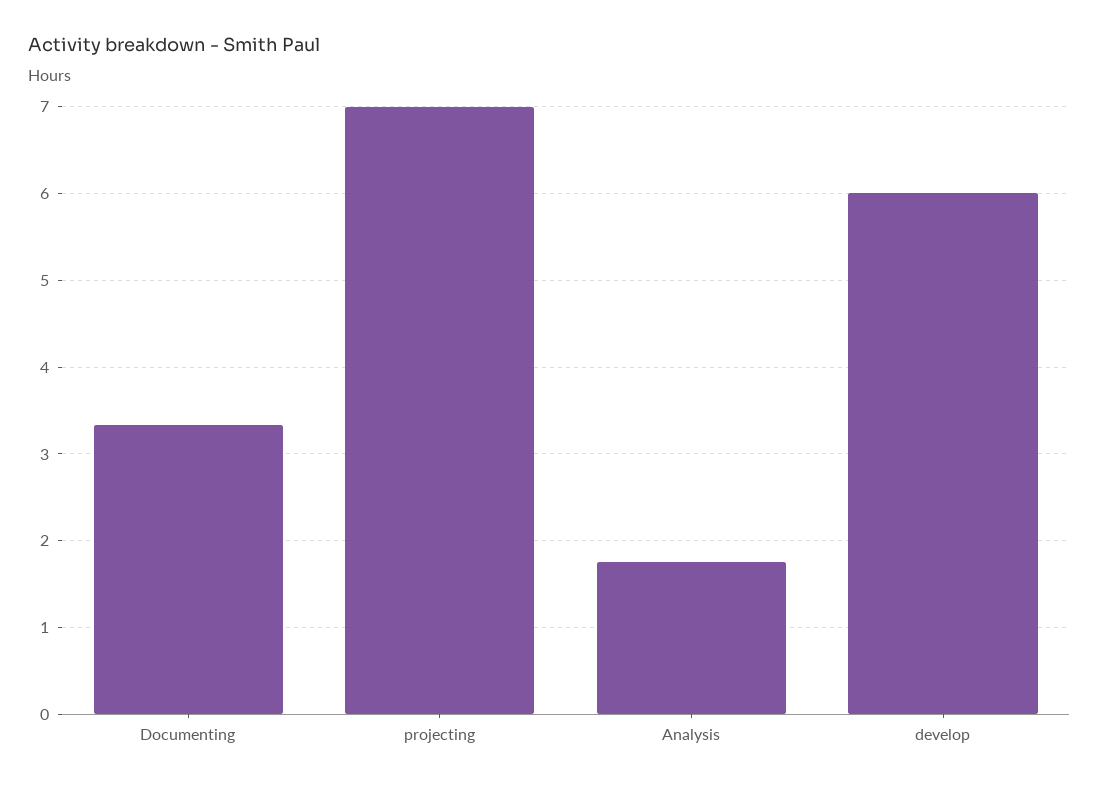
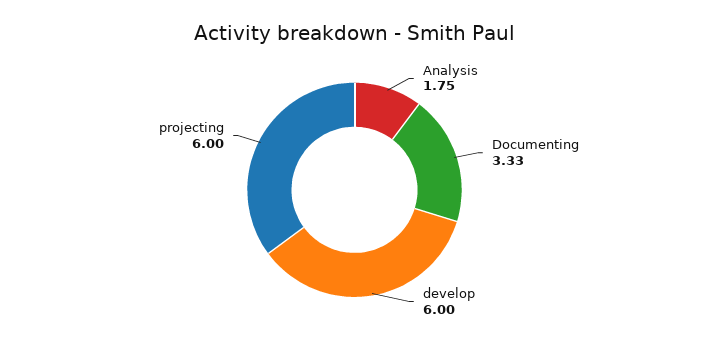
projecting: 7 -> 6

